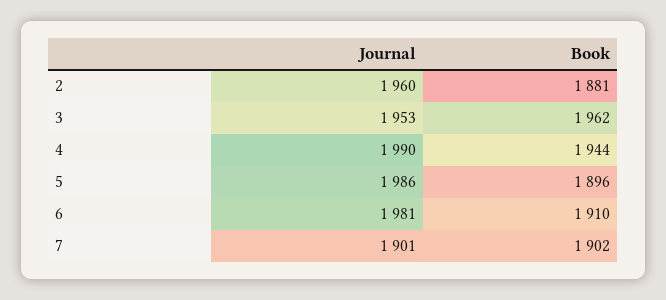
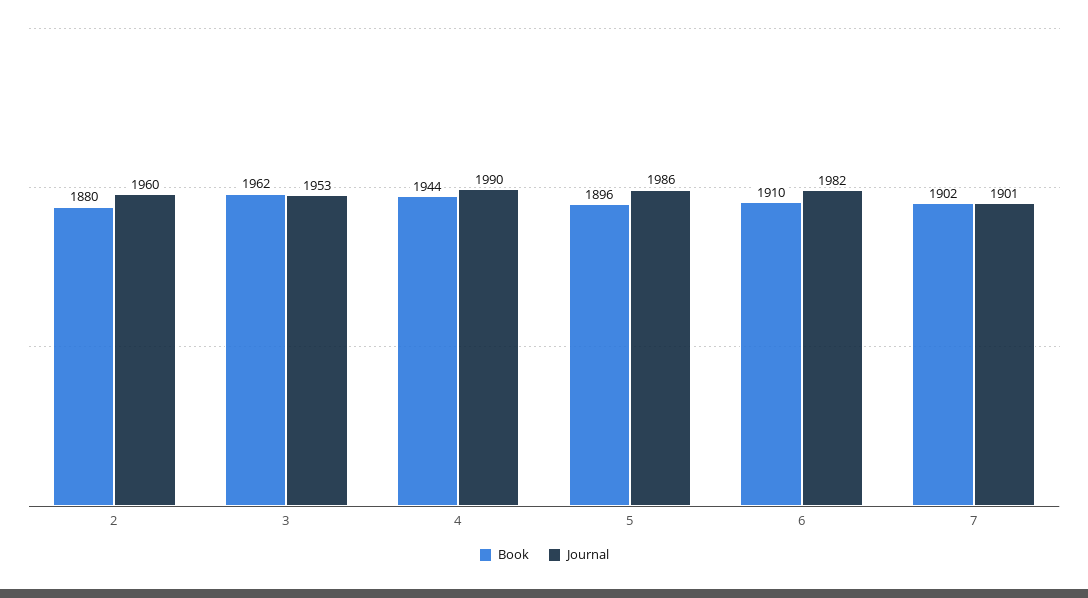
Book, 2: 1881 -> 1880
Journal, 6: 1981 -> 1982

